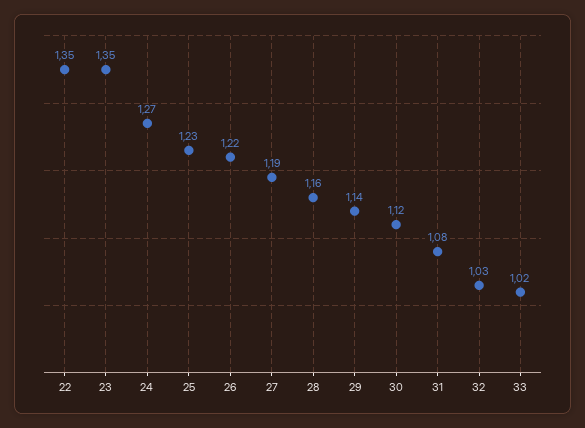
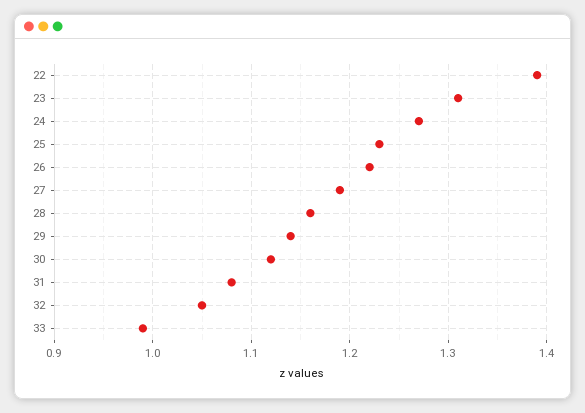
22: 1.35 -> 1.39
23: 1.35 -> 1.31
32: 1.03 -> 1.05
33: 1.02 -> 0.99

